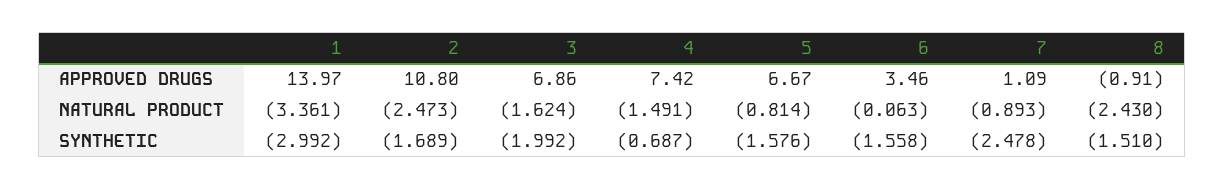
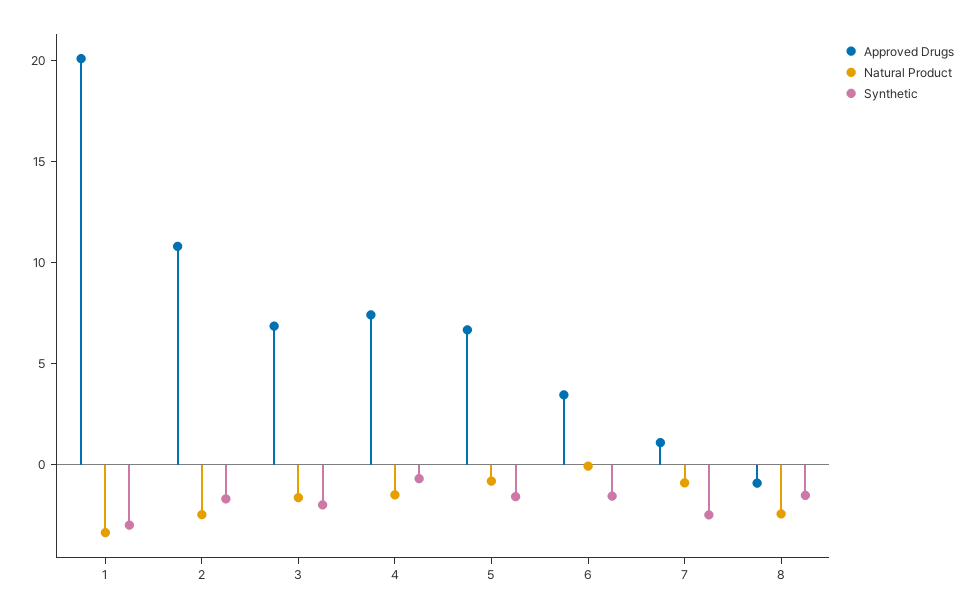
APPROVED DRUGS, 1: 13.97 -> 20

